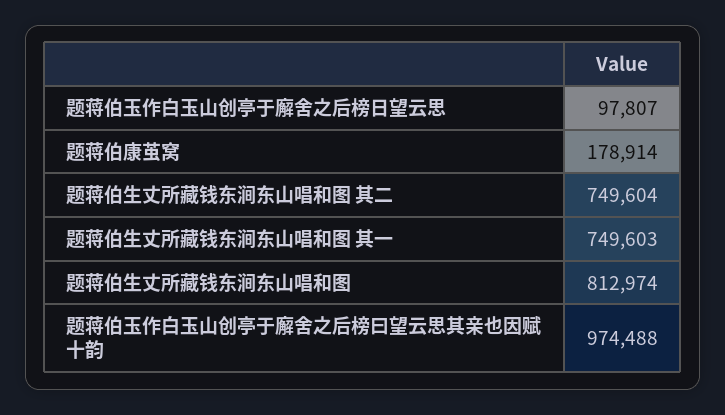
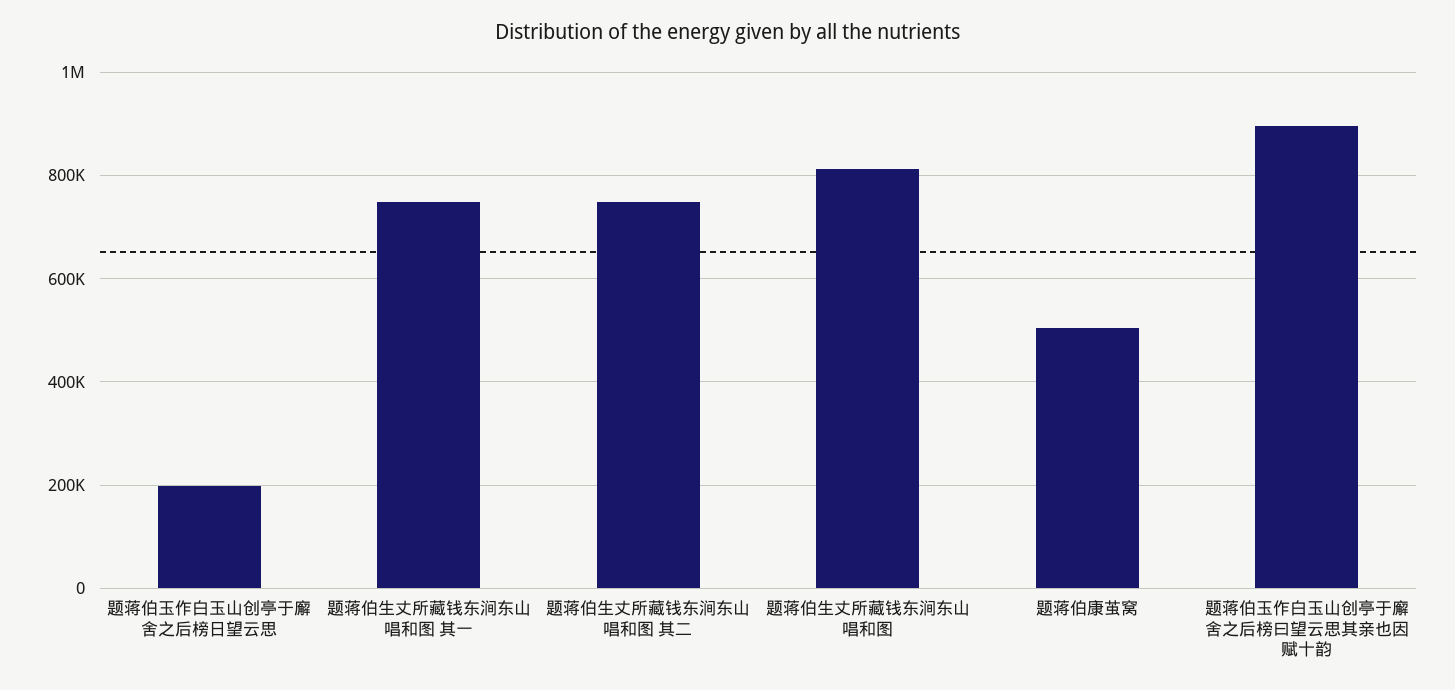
题蒋伯玉作白玉山创亭于廨舍之后榜日望云思: 97807 -> 200000
题蒋伯康茧窝: 178914 -> 500000
题蒋伯玉作白玉山创亭于廨舍之后榜曰望云思其亲也因赋十韵: 974488 -> 900000

